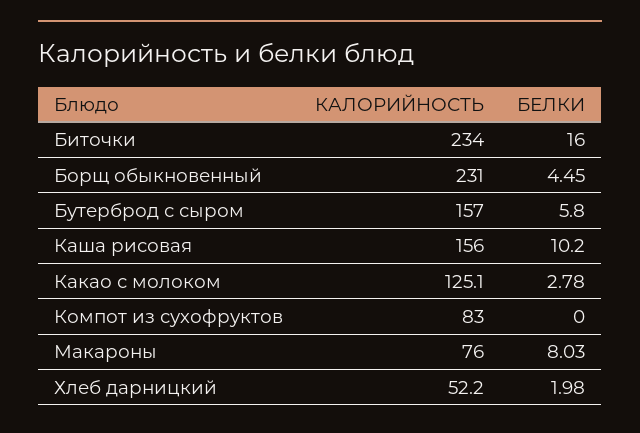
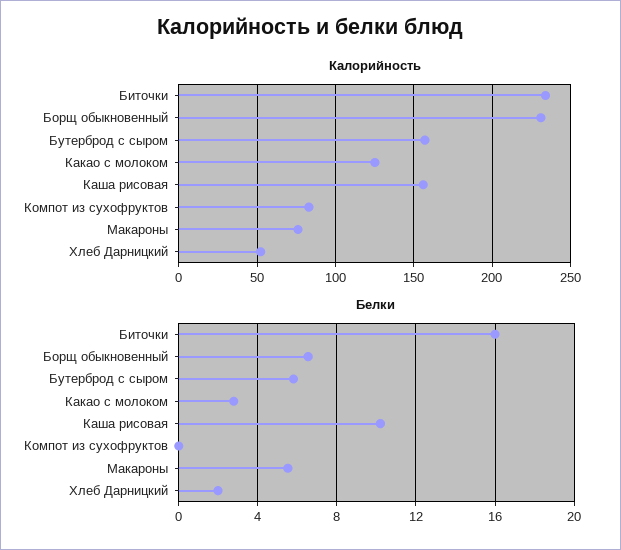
БЕЛКИ, Борщ обыкновенный: 4.45 -> 6.5
БЕЛКИ, Макароны: 8.03 -> 5.5

